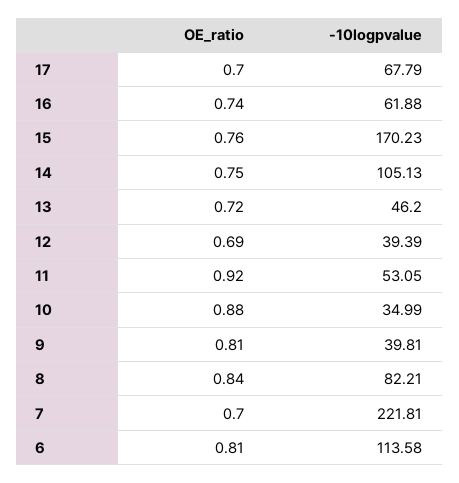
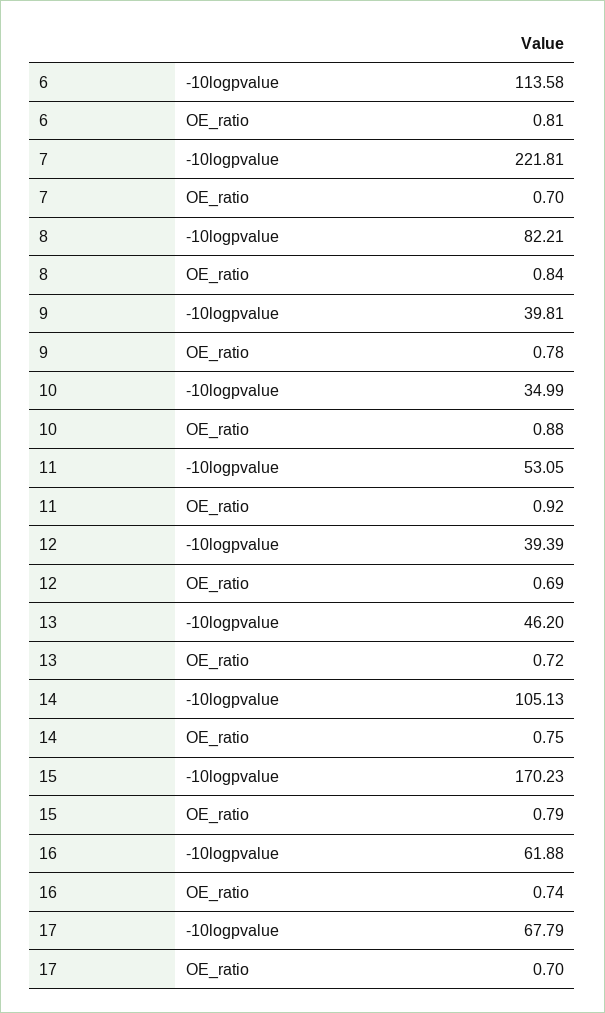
OE_ratio, 15: 0.76 -> 0.79
OE_ratio, 9: 0.81 -> 0.78

